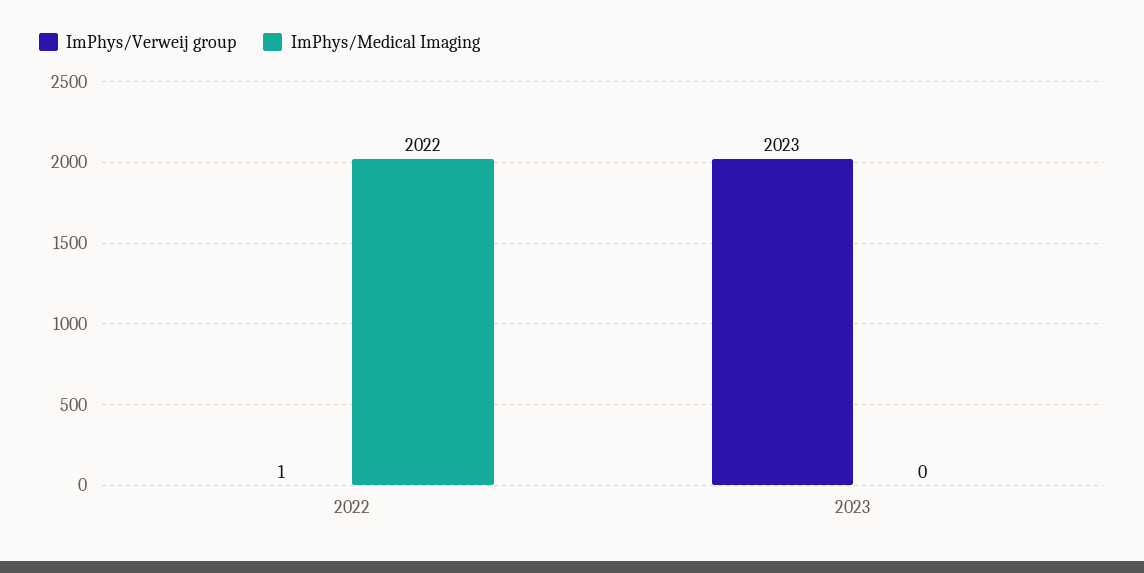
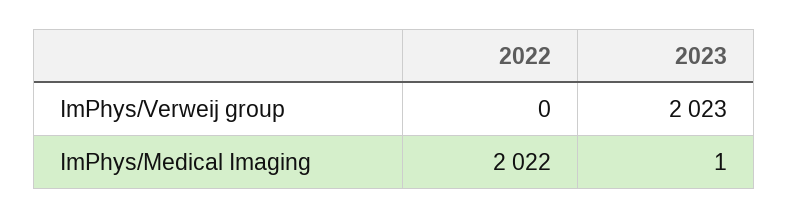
ImPhys/Verweij group, 2022: 1 -> 0
ImPhys/Medical Imaging, 2023: 0 -> 1

